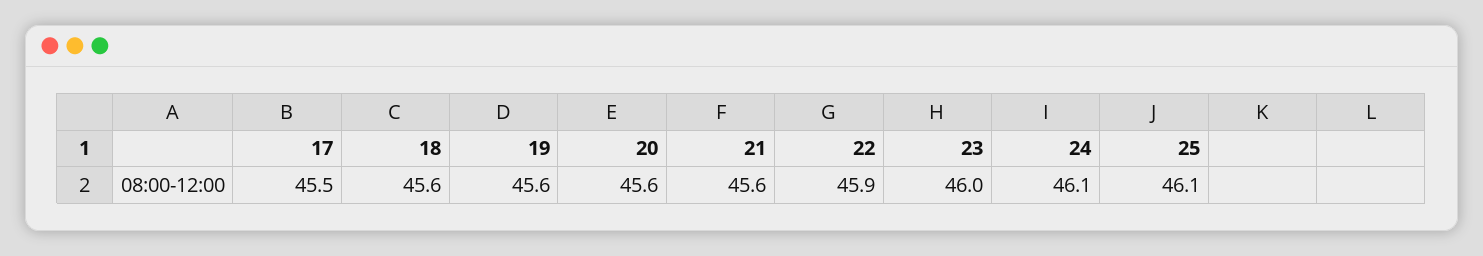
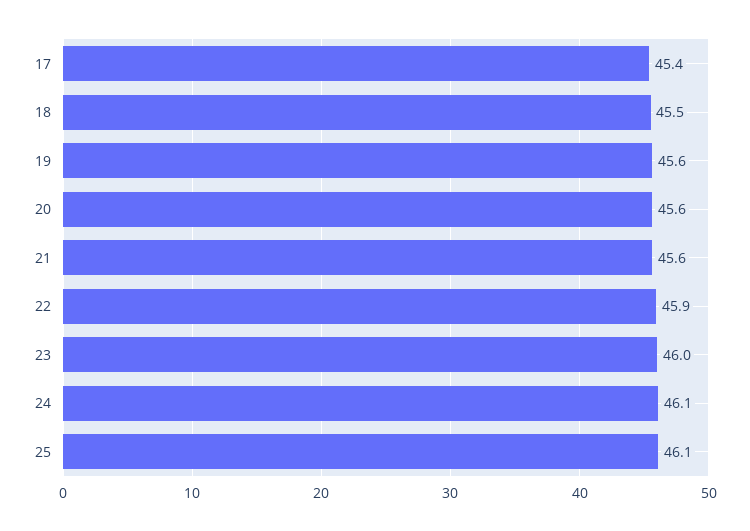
17: 45.5 -> 45.4
18: 45.6 -> 45.5

